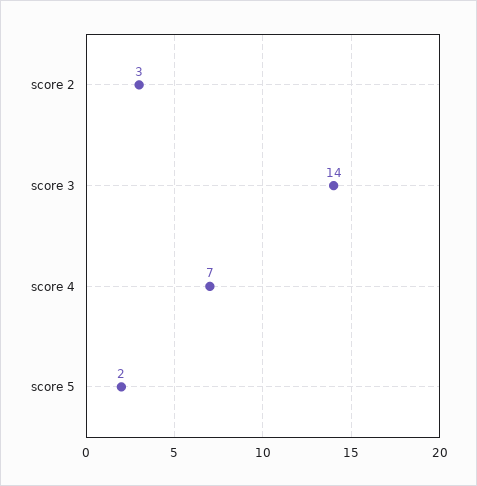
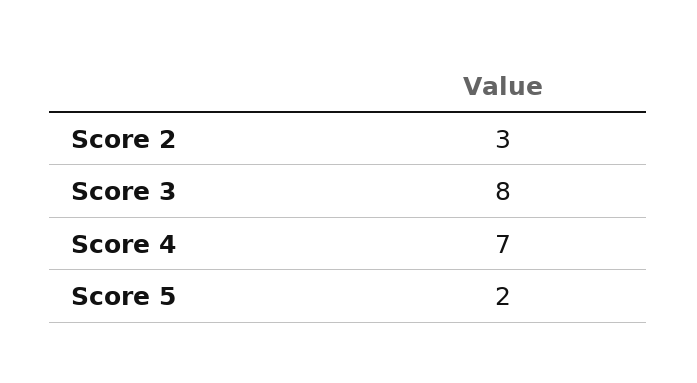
score 3: 14 -> 8

